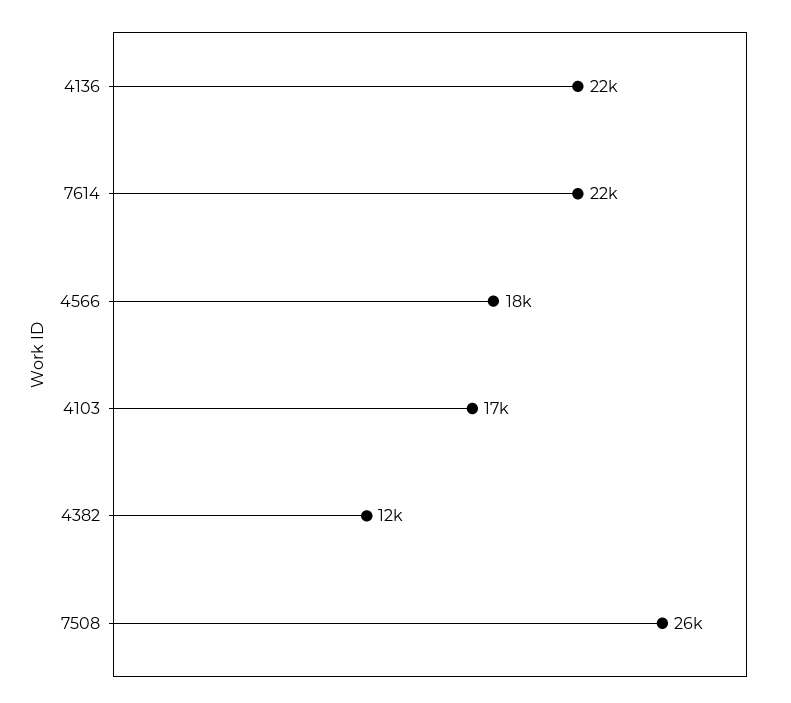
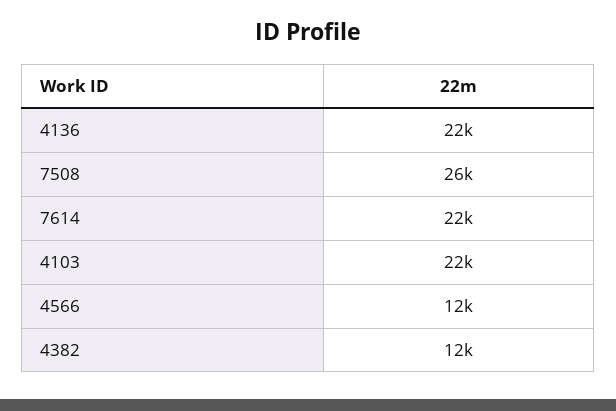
4566: 18000 -> 12000
4103: 17000 -> 22000

